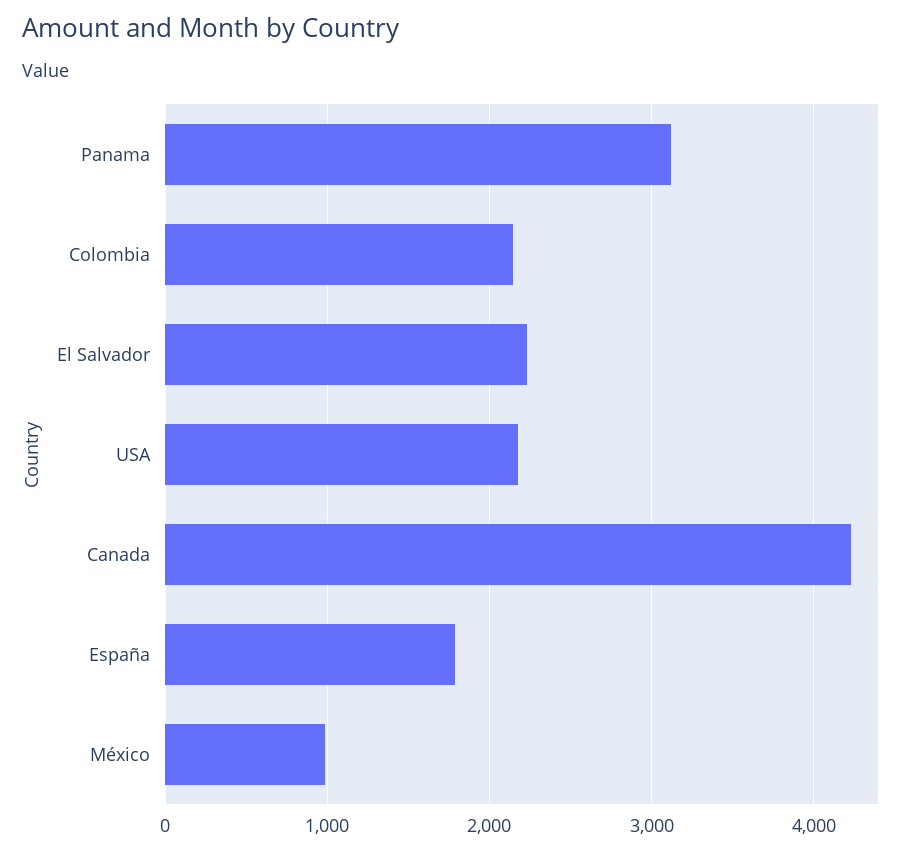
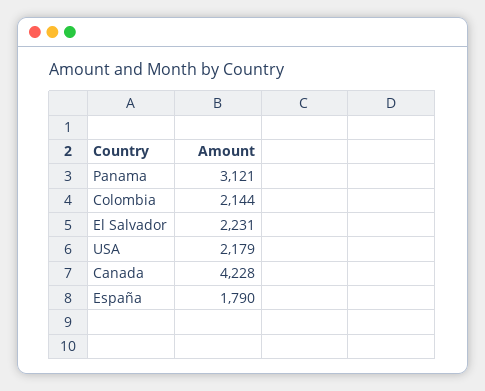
México: 1000 -> none

